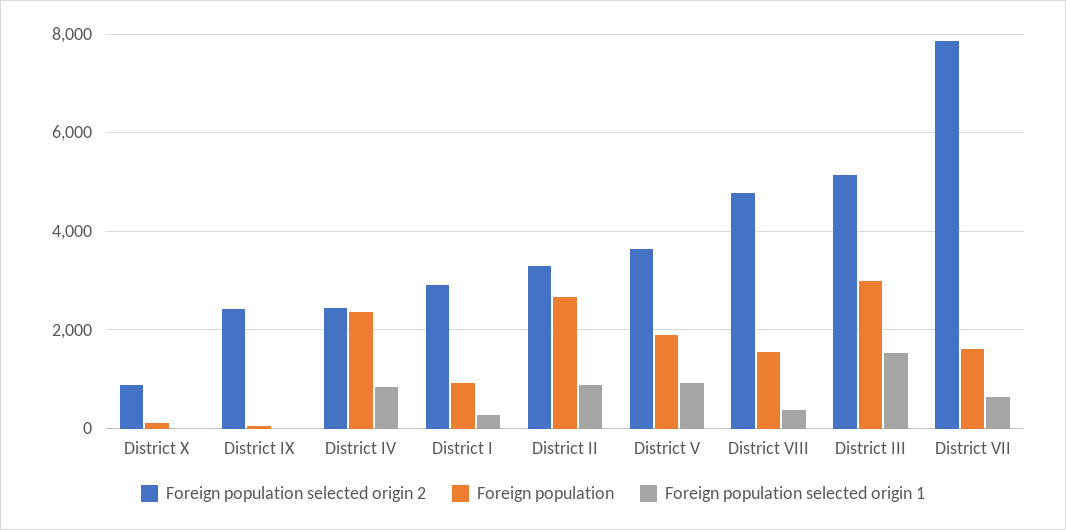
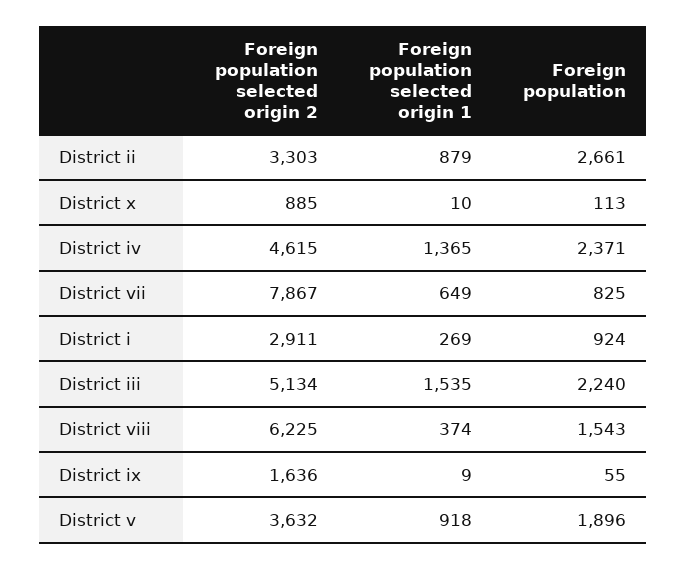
Foreign population selected origin 2, District IX: 2400 -> 1636
Foreign population selected origin 2, District IV: 2400 -> 4615
Foreign population selected origin 1, District IV: 800 -> 1365
Foreign population selected origin 2, District VIII: 4800 -> 6225
Foreign population, District III: 3000 -> 2240
Foreign population, District VII: 1600 -> 825

